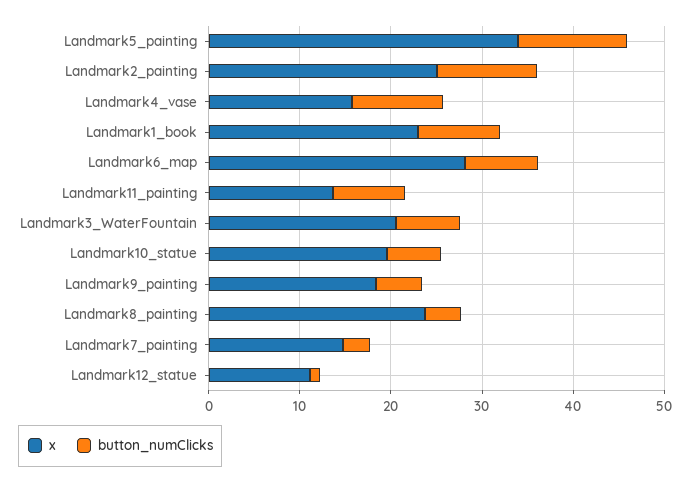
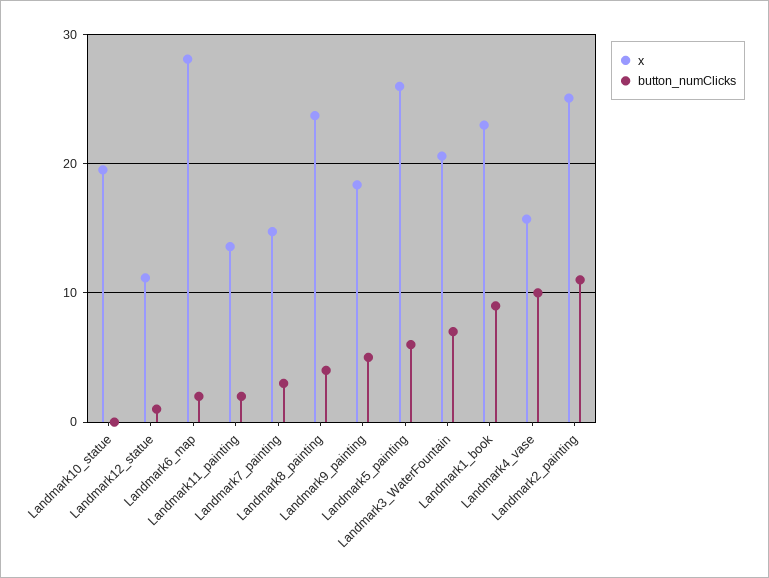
x, Landmark5_painting: 34 -> 26
button_numClicks, Landmark5_painting: 12 -> 6
button_numClicks, Landmark6_map: 8 -> 2
button_numClicks, Landmark11_painting: 8 -> 2
button_numClicks, Landmark10_statue: 6 -> 0

